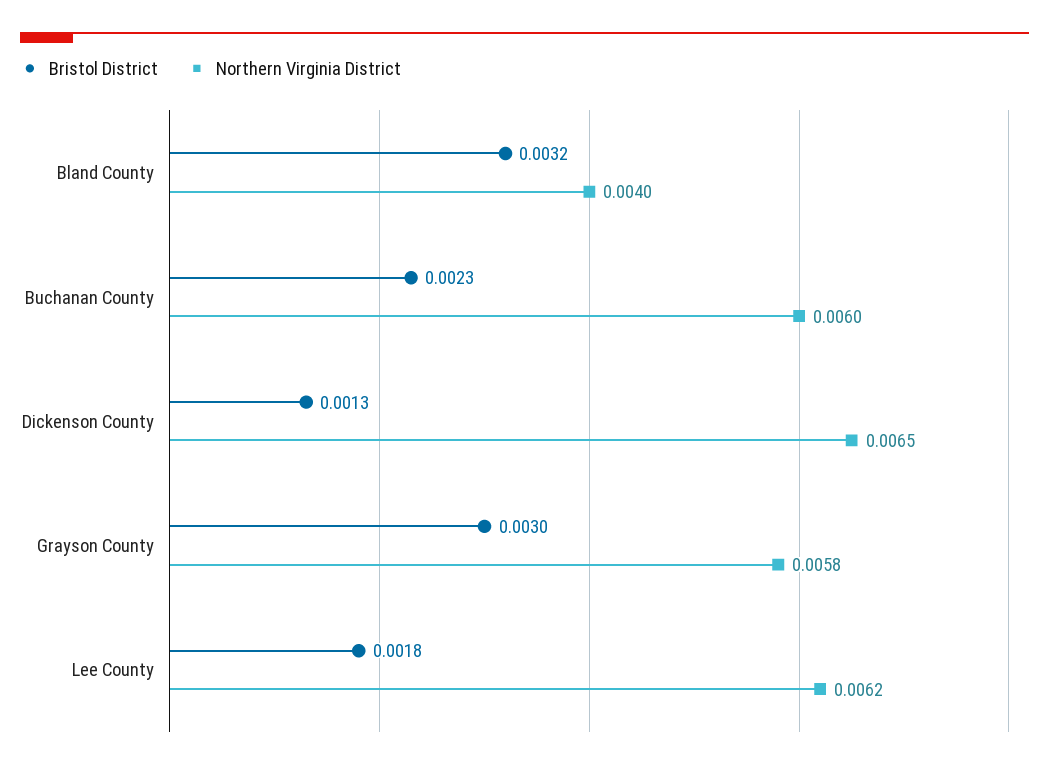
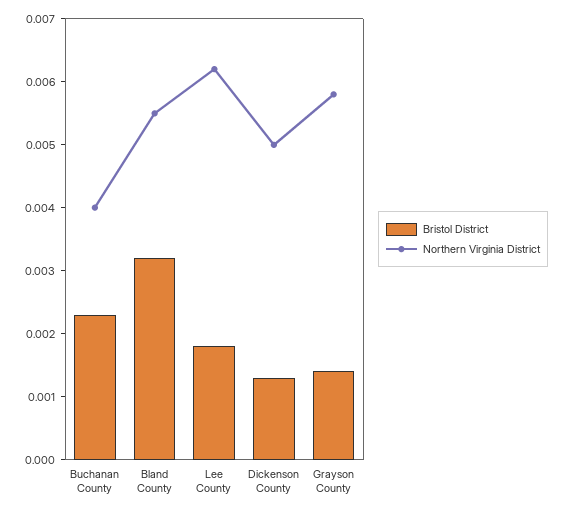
Northern Virginia District, Bland County: 0.004 -> 0.0055
Northern Virginia District, Buchanan County: 0.006 -> 0.004
Northern Virginia District, Dickenson County: 0.0065 -> 0.005
Bristol District, Grayson County: 0.003 -> 0.0015

